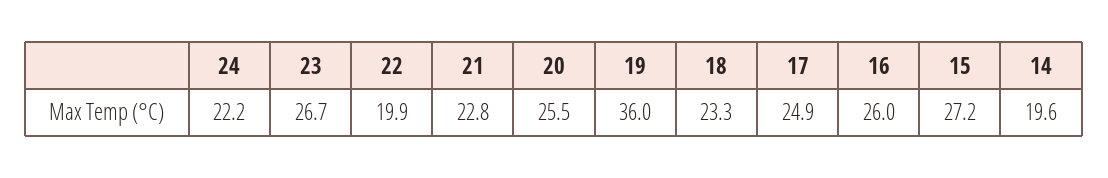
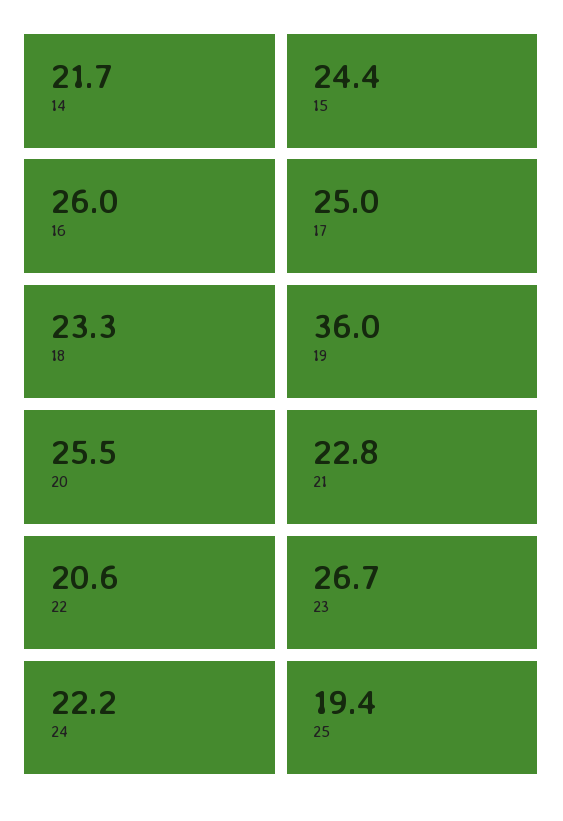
22: 19.9 -> 20.6
17: 24.9 -> 25
15: 27.2 -> 24.4
14: 19.6 -> 21.7
25: none -> 19.4

